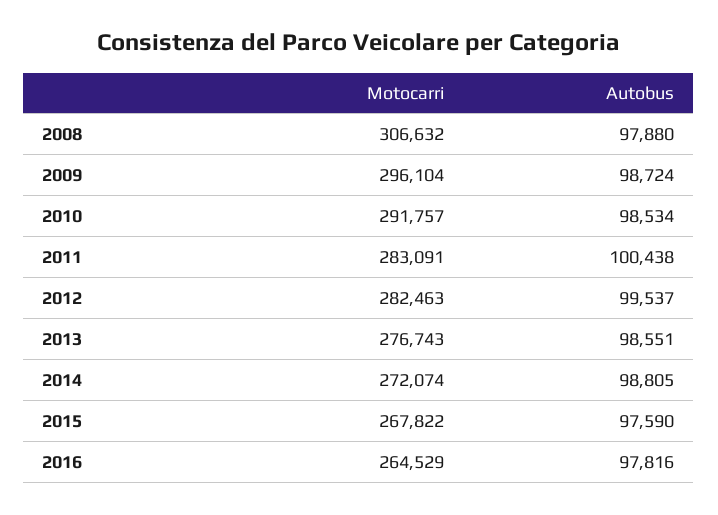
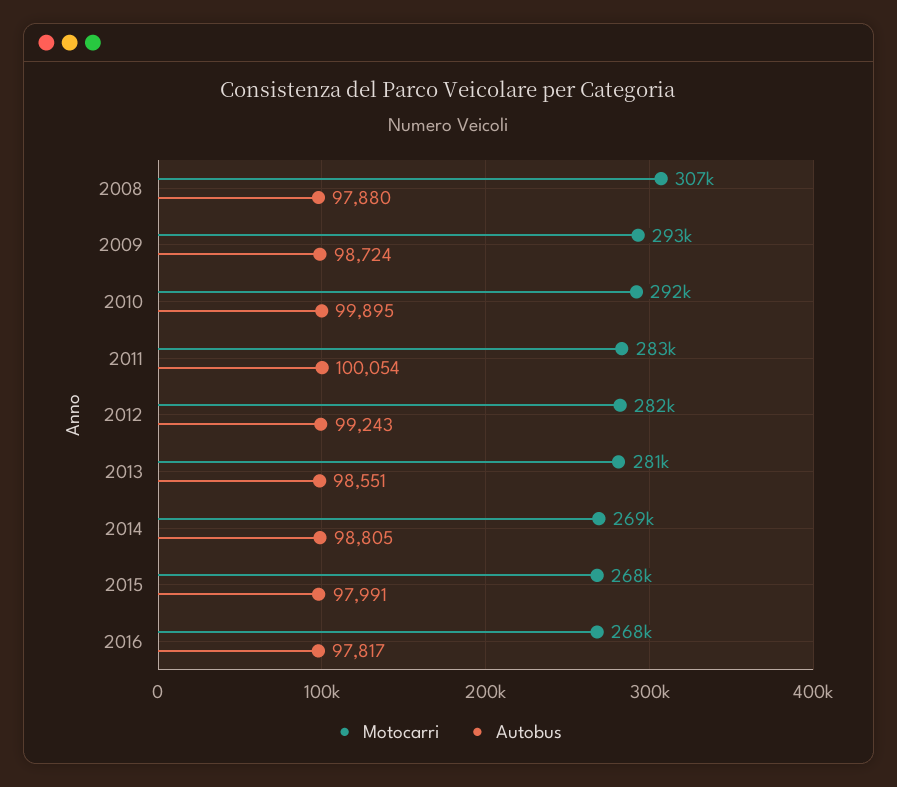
Motocarri, 2009: 296104 -> 293000
Autobus, 2010: 98534 -> 99895
Autobus, 2011: 100438 -> 100054
Autobus, 2012: 99537 -> 99243
Motocarri, 2013: 276743 -> 281000
Motocarri, 2014: 272074 -> 269000
Autobus, 2015: 97590 -> 97991
Motocarri, 2016: 264529 -> 268000
Autobus, 2016: 97816 -> 97817

